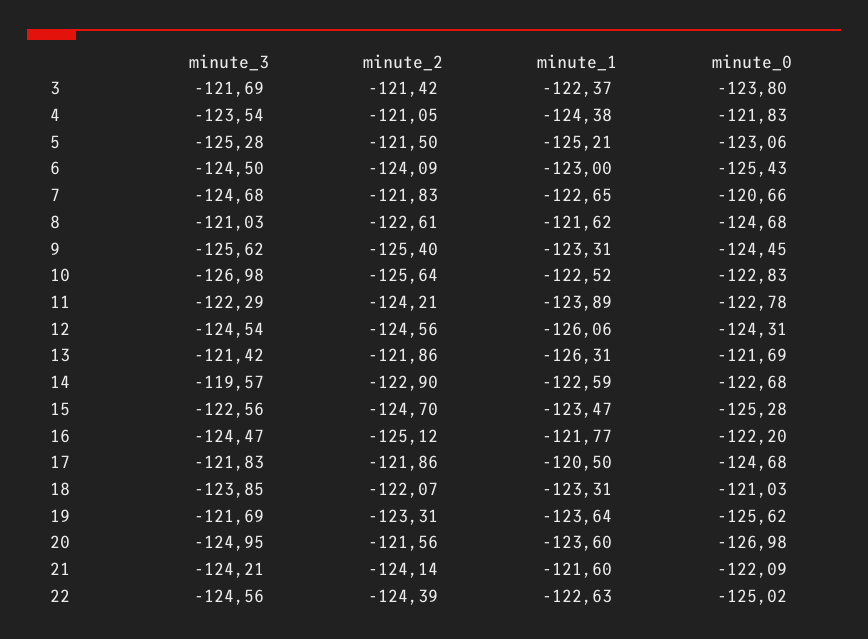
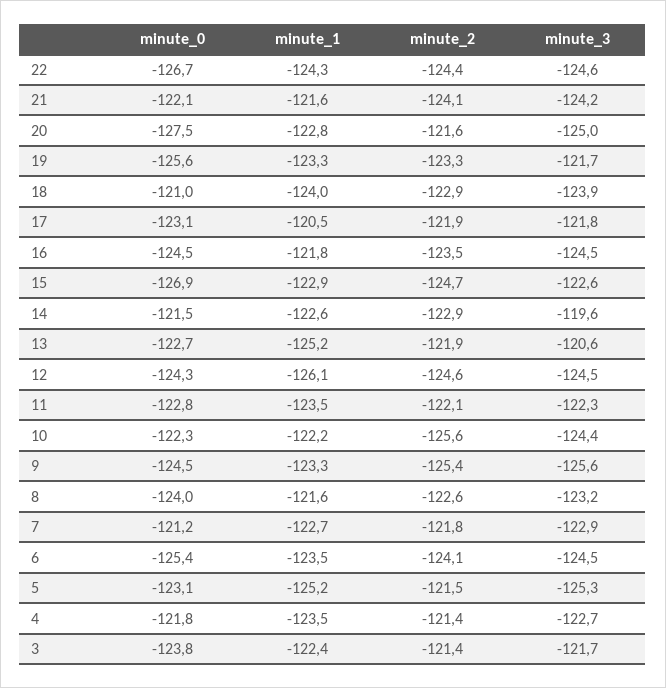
minute_3, 4: -123.54 -> -122.7
minute_2, 4: -121.05 -> -121.4
minute_1, 4: -124.38 -> -123.5
minute_1, 6: -123 -> -123.5
minute_3, 7: -124.68 -> -122.9
minute_0, 7: -120.66 -> -121.2
minute_3, 8: -121.03 -> -123.2
minute_0, 8: -124.68 -> -124
minute_3, 10: -126.98 -> -124.4
minute_1, 10: -122.52 -> -122.2
minute_0, 10: -122.83 -> -122.3
minute_2, 11: -124.21 -> -122.1
minute_1, 11: -123.89 -> -123.5
minute_3, 13: -121.42 -> -120.6
minute_1, 13: -126.31 -> -125.2
minute_0, 13: -121.69 -> -122.7
minute_0, 14: -122.68 -> -121.5
minute_1, 15: -123.47 -> -122.9
minute_0, 15: -125.28 -> -126.9
minute_2, 16: -125.12 -> -123.5
minute_0, 16: -122.2 -> -124.5
minute_0, 17: -124.68 -> -123.1
minute_2, 18: -122.07 -> -122.9
minute_1, 18: -123.31 -> -124
minute_1, 19: -123.64 -> -123.3
minute_1, 20: -123.6 -> -122.8
minute_0, 20: -126.98 -> -127.5
minute_1, 22: -122.63 -> -124.3
minute_0, 22: -125.02 -> -126.7

